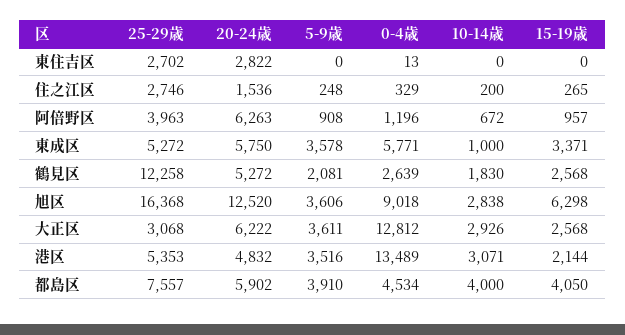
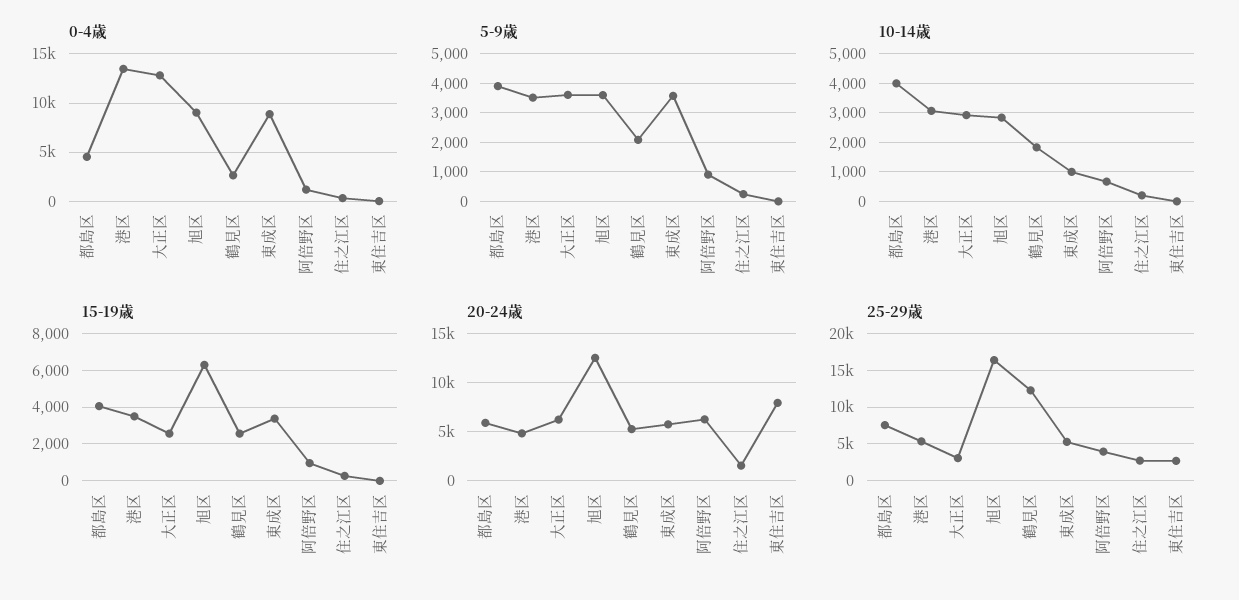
20-24歳, 東住吉区: 2822 -> 8000
0-4歳, 東成区: 5771 -> 9000
15-19歳, 港区: 2144 -> 3500

